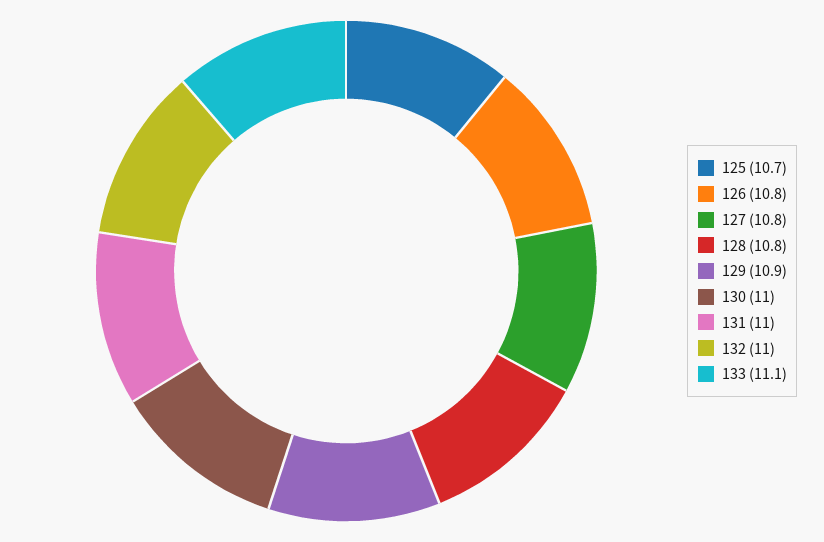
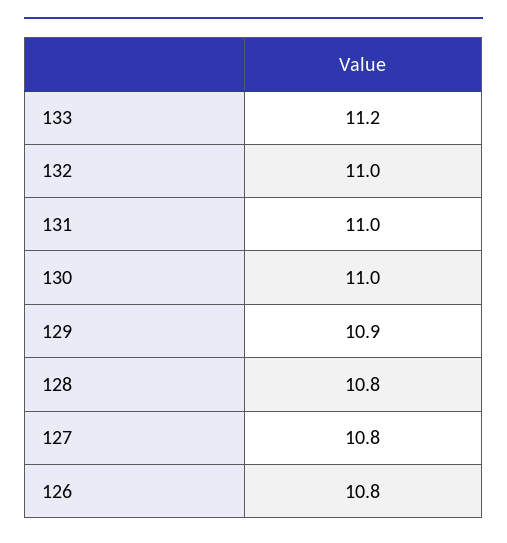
125: 10.7 -> none
133: 11.1 -> 11.2

